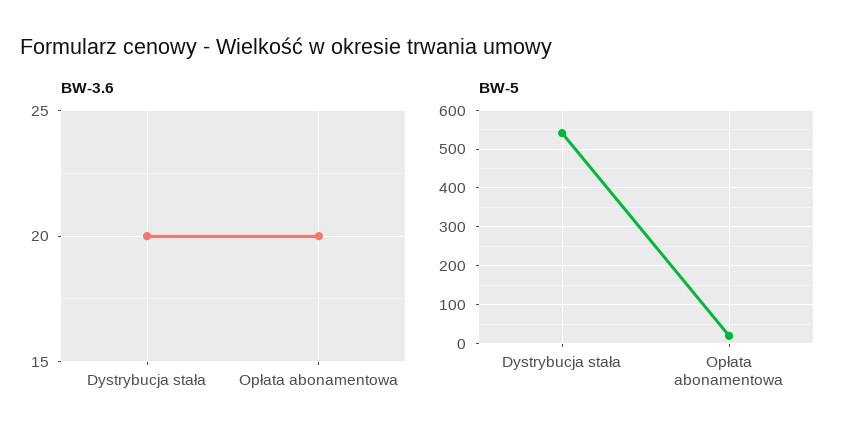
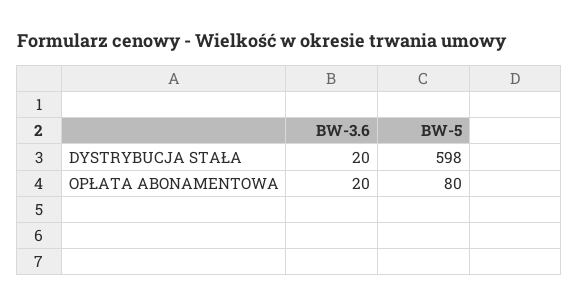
BW-5, Dystrybucja stała: 540 -> 598
BW-5, Opłata abonamentowa: 20 -> 80

